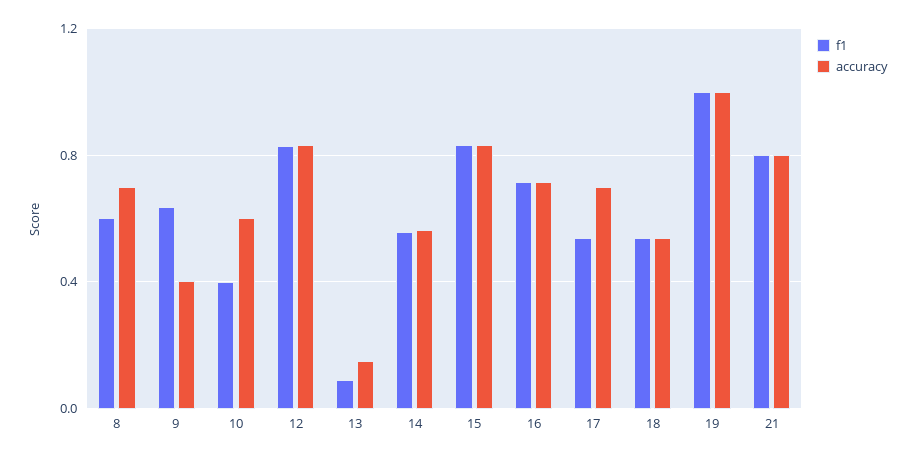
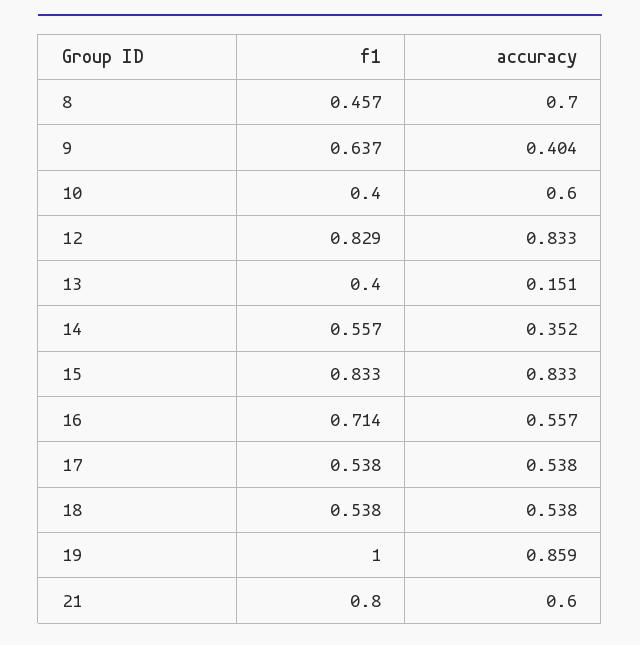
f1, 8: 0.6 -> 0.457
f1, 13: 0.1 -> 0.4
accuracy, 14: 0.55 -> 0.352
accuracy, 16: 0.7 -> 0.557
accuracy, 17: 0.7 -> 0.538
accuracy, 19: 1 -> 0.859
accuracy, 21: 0.8 -> 0.6

